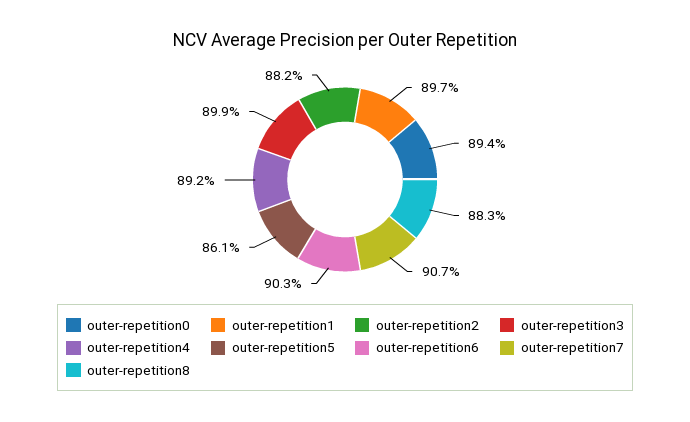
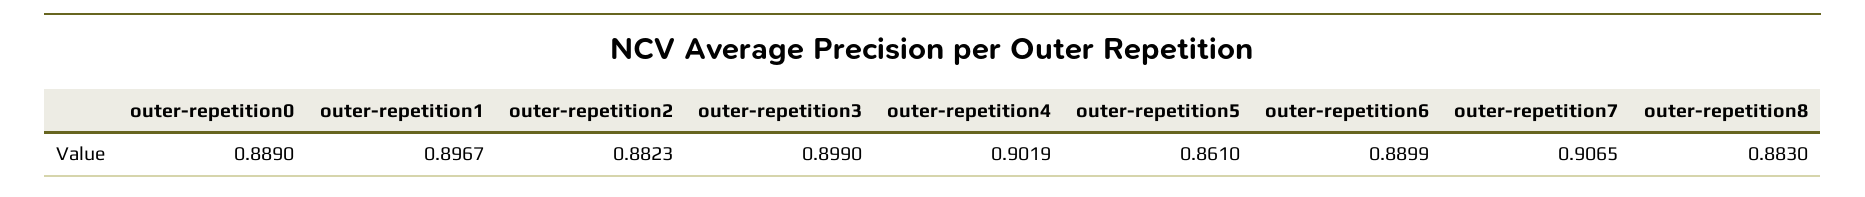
outer-repetition0: 0.894 -> 0.889
outer-repetition4: 0.892 -> 0.9019
outer-repetition6: 0.903 -> 0.8899

